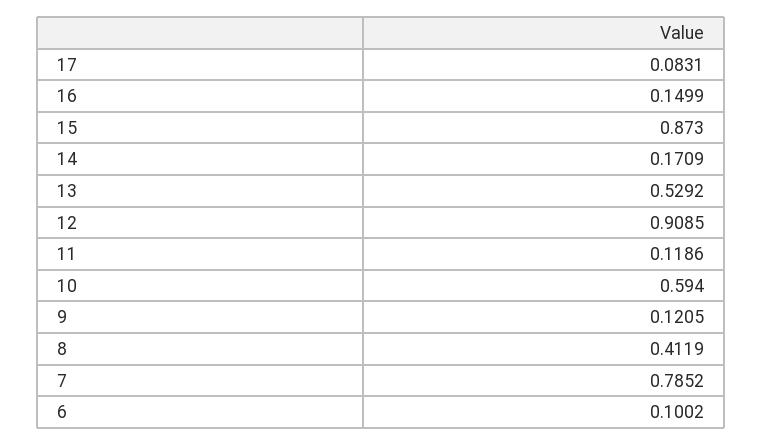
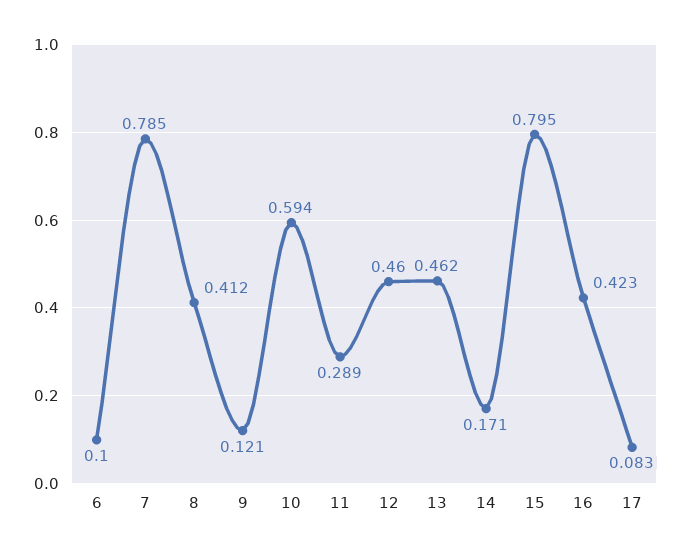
16: 0.1499 -> 0.423
15: 0.873 -> 0.795
13: 0.5292 -> 0.462
12: 0.9085 -> 0.46
11: 0.1186 -> 0.289

